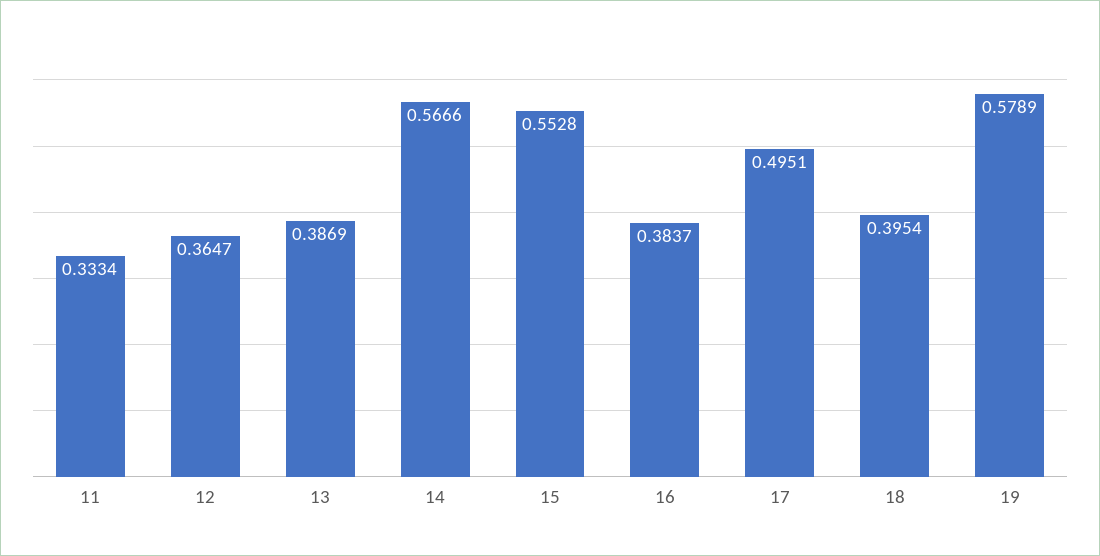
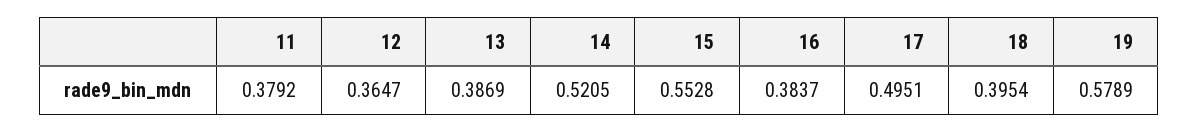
11: 0.3334 -> 0.3792
14: 0.5666 -> 0.5205

